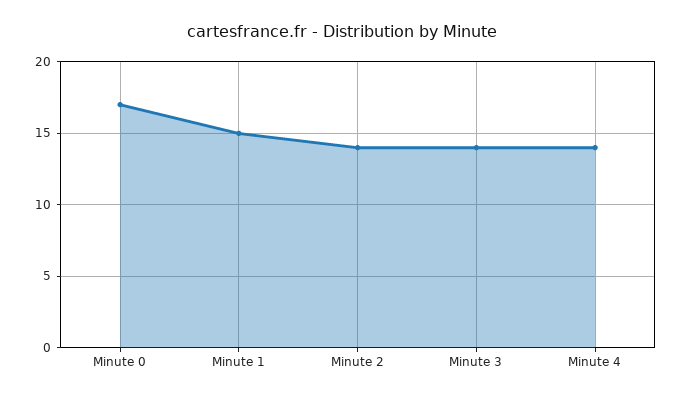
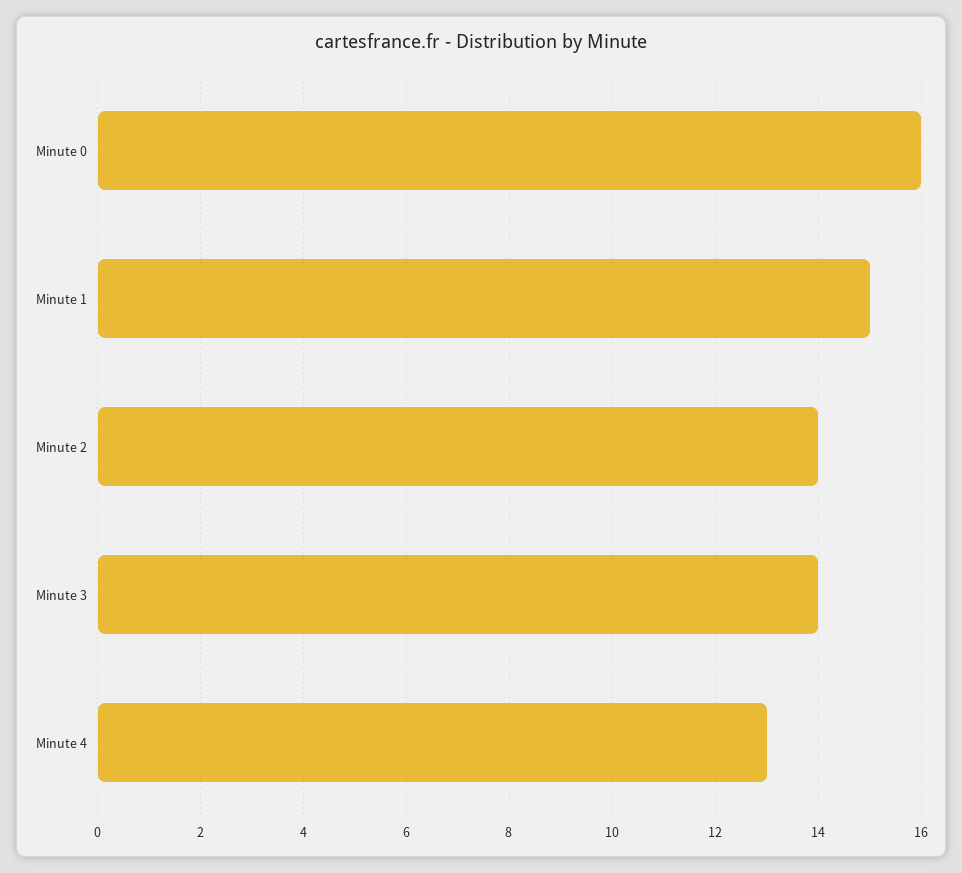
Minute 0: 17 -> 16
Minute 4: 14 -> 13

